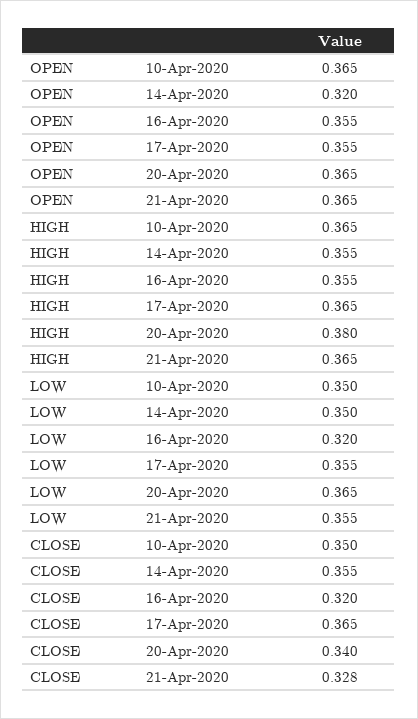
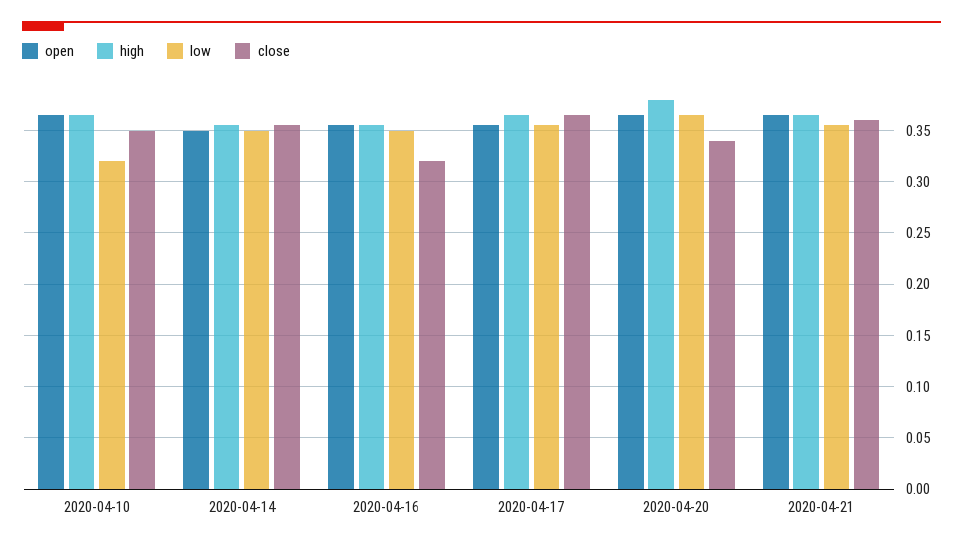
OPEN, 14-Apr-2020: 0.32 -> 0.35
LOW, 10-Apr-2020: 0.35 -> 0.32
LOW, 16-Apr-2020: 0.32 -> 0.35
CLOSE, 21-Apr-2020: 0.328 -> 0.36

